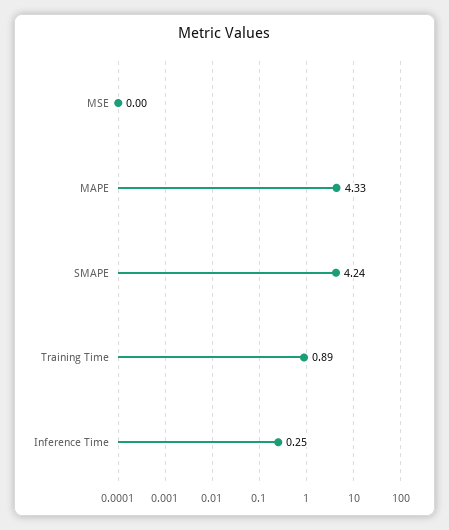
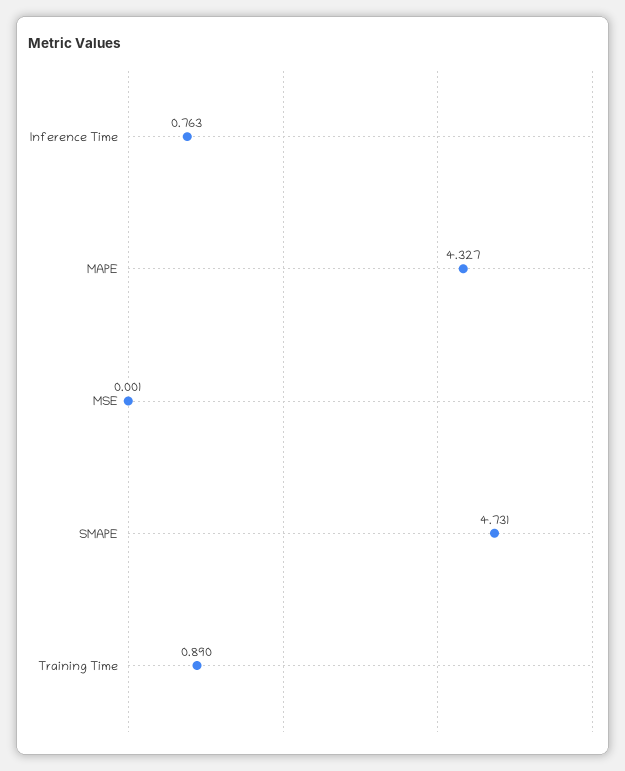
SMAPE: 4.24 -> 4.731
Inference Time: 0.25 -> 0.763

